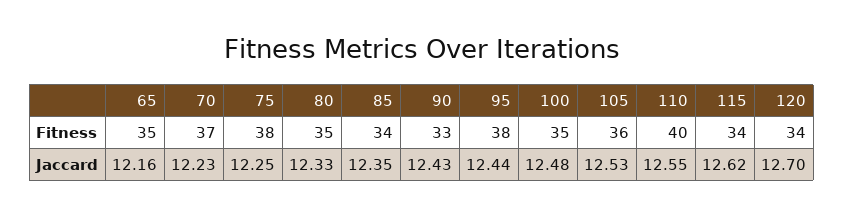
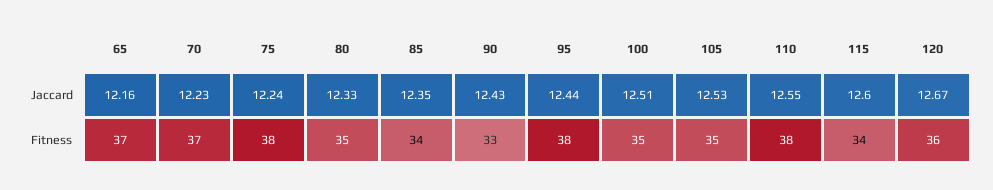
65, Fitness: 35 -> 37
105, Fitness: 36 -> 35
110, Fitness: 40 -> 38
120, Fitness: 34 -> 36
75, Jaccard: 12.25 -> 12.24
100, Jaccard: 12.48 -> 12.51
115, Jaccard: 12.62 -> 12.6
120, Jaccard: 12.7 -> 12.67

